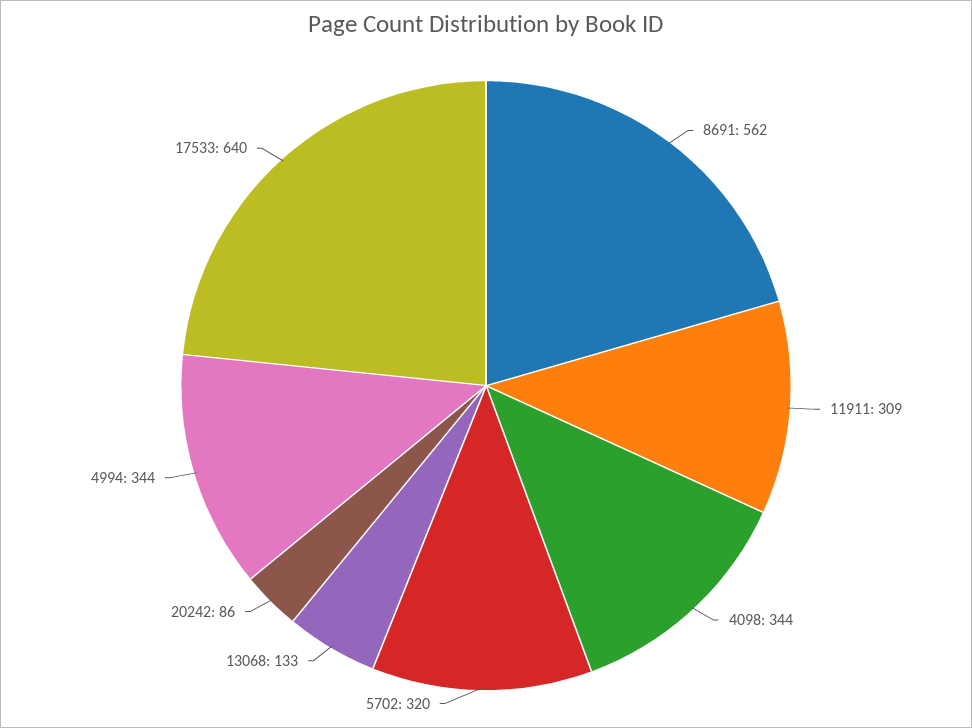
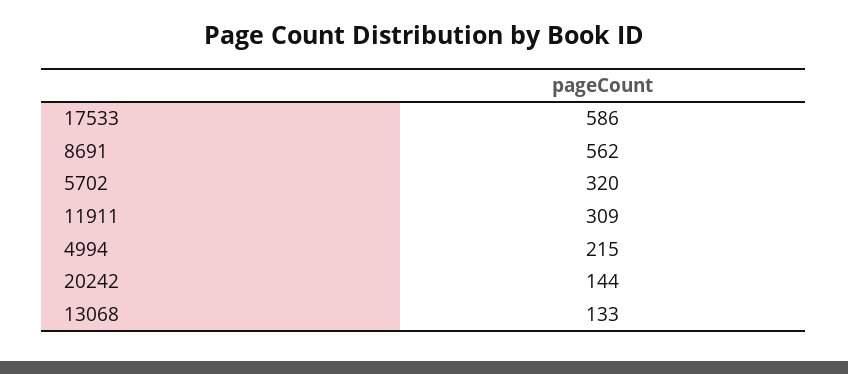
4098: 344 -> none
20242: 86 -> 144
4994: 344 -> 215
17533: 640 -> 586

